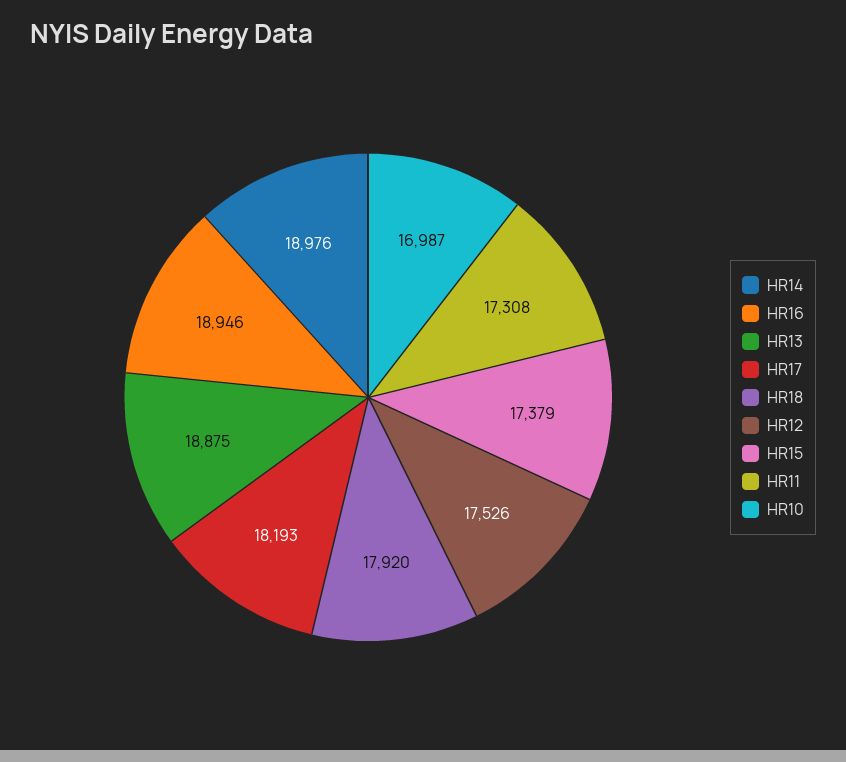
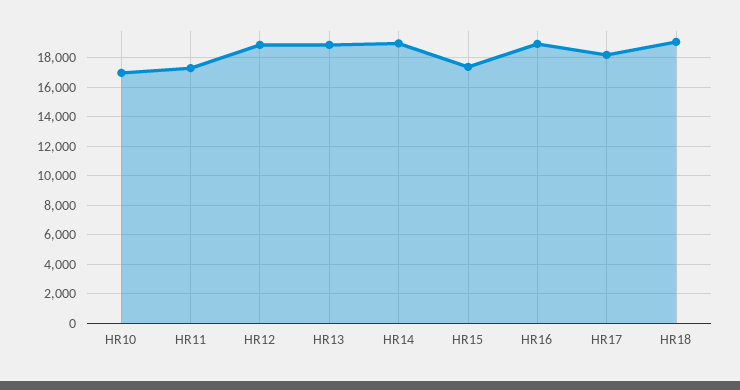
HR18: 17920 -> 19000
HR12: 17526 -> 19000

